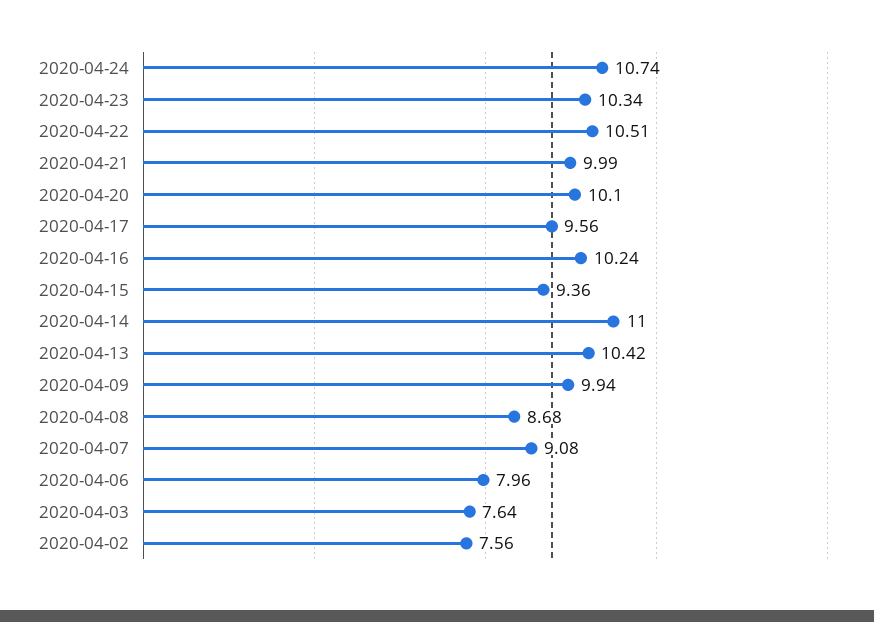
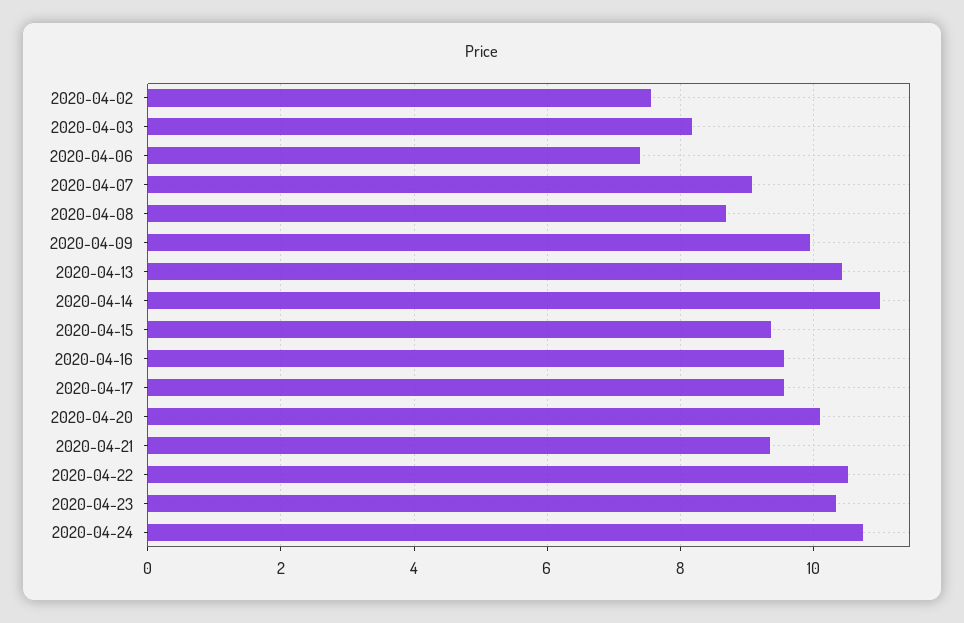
2020-04-21: 9.99 -> 9.4
2020-04-16: 10.24 -> 9.6
2020-04-06: 7.96 -> 7.4
2020-04-03: 7.64 -> 8.2

